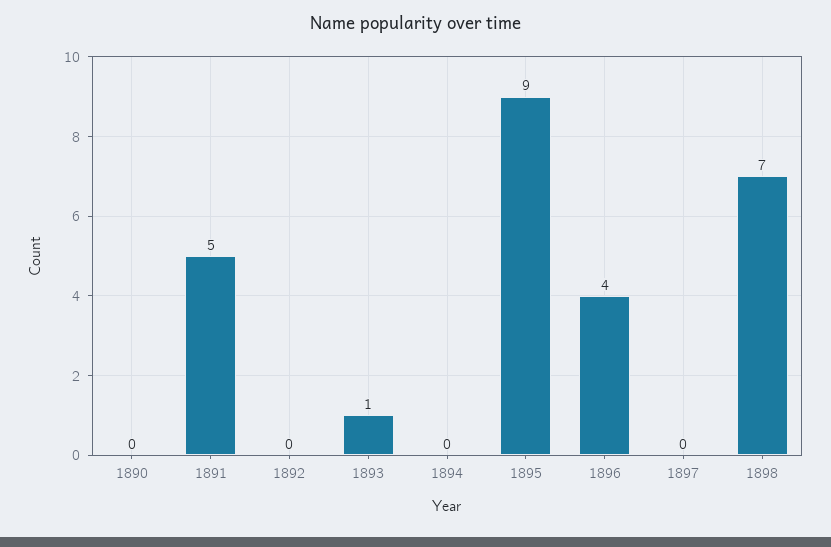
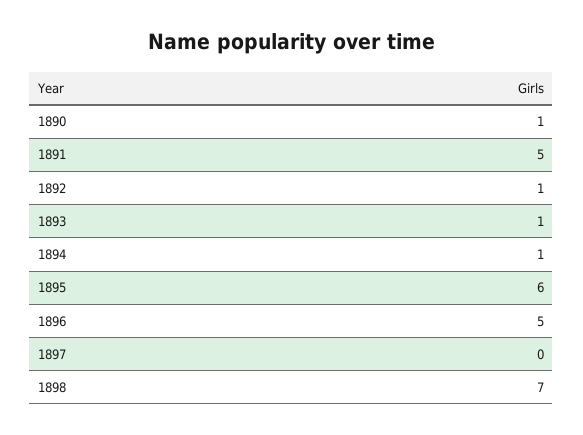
1890: 0 -> 1
1892: 0 -> 1
1894: 0 -> 1
1895: 9 -> 6
1896: 4 -> 5

